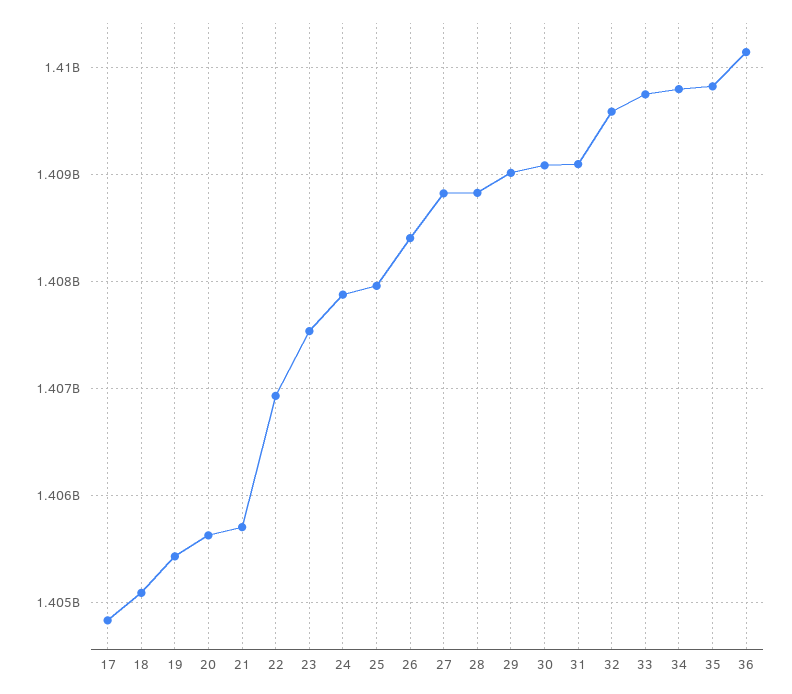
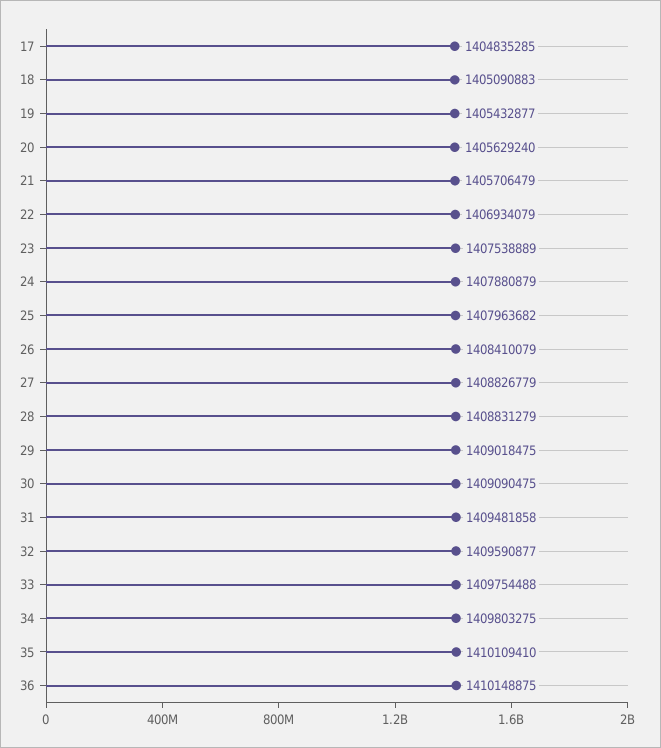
31: 1409100000 -> 1409481858
35: 1409800000 -> 1410109410

